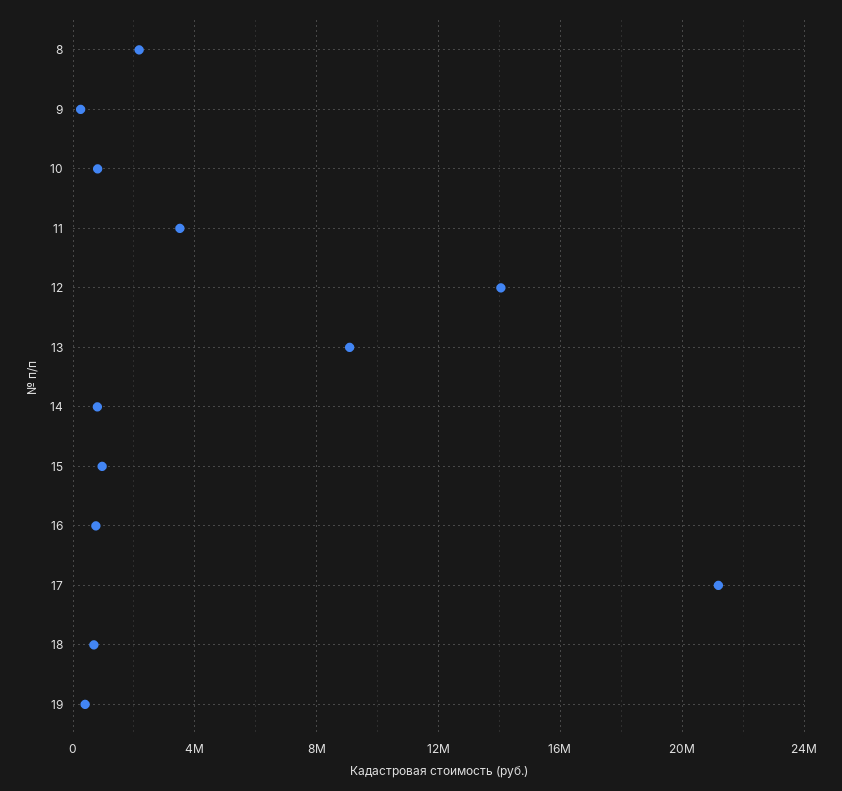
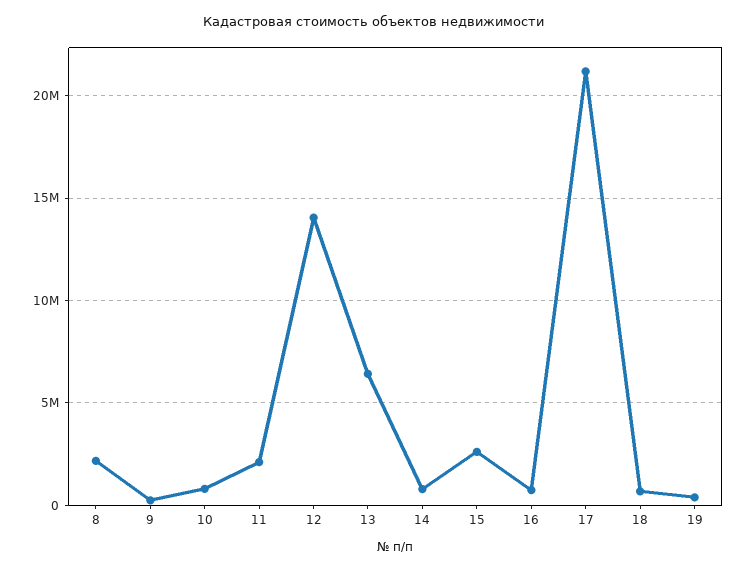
11: 3500000 -> 2000000
13: 9000000 -> 6500000
15: 1000000 -> 2500000

